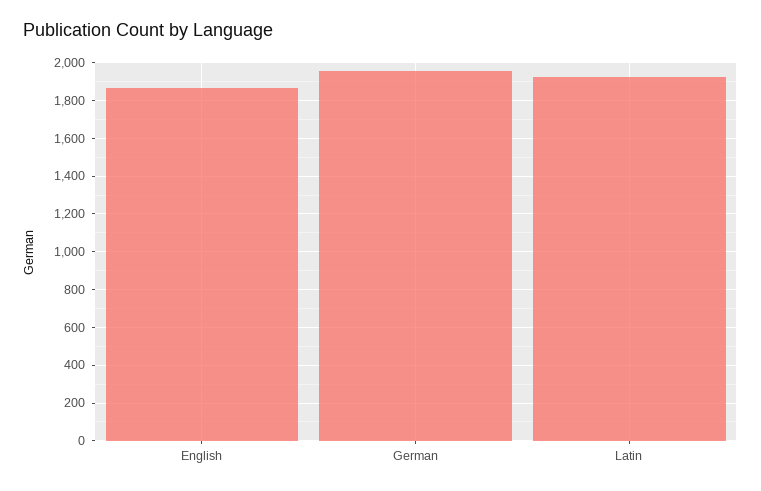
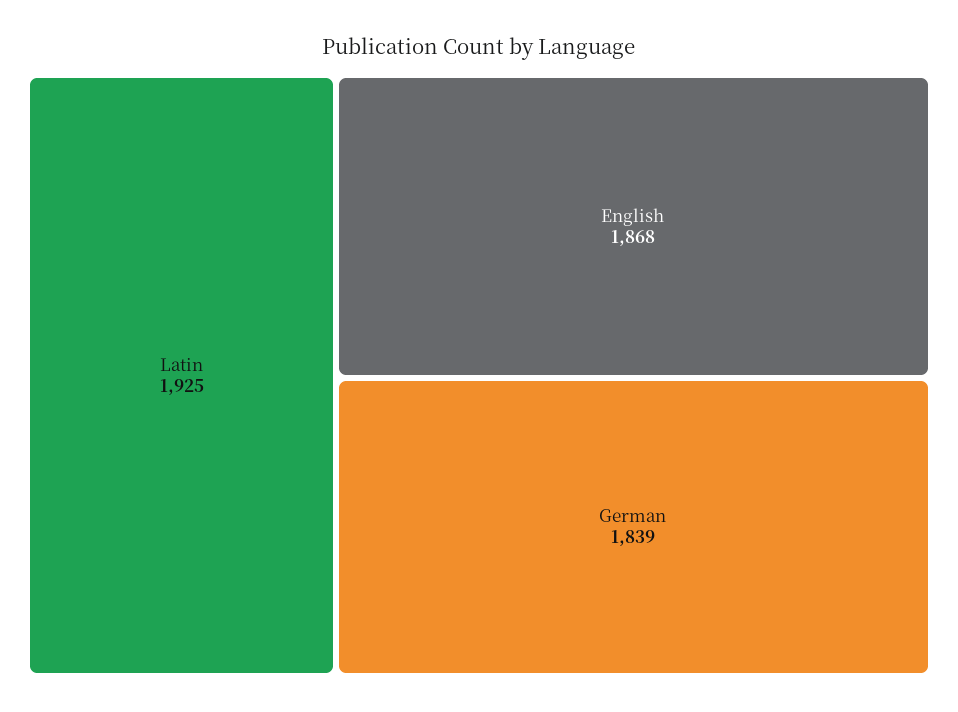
German: 1950 -> 1839

